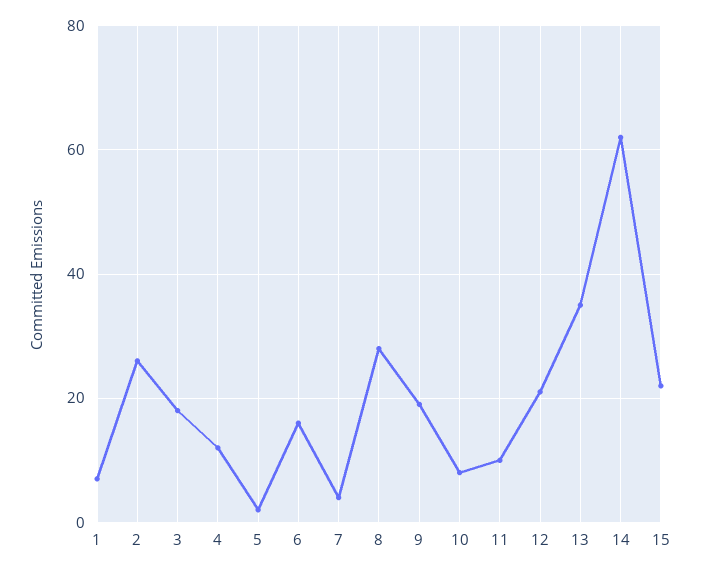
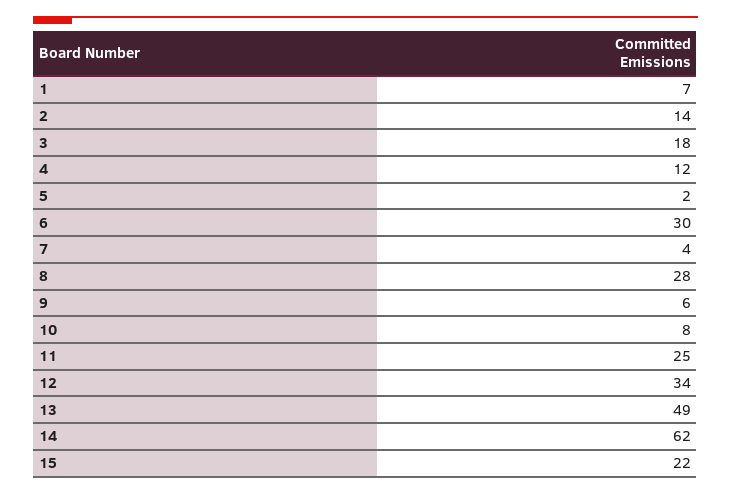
2: 25 -> 14
6: 15 -> 30
9: 20 -> 6
11: 10 -> 25
12: 20 -> 34
13: 35 -> 49

